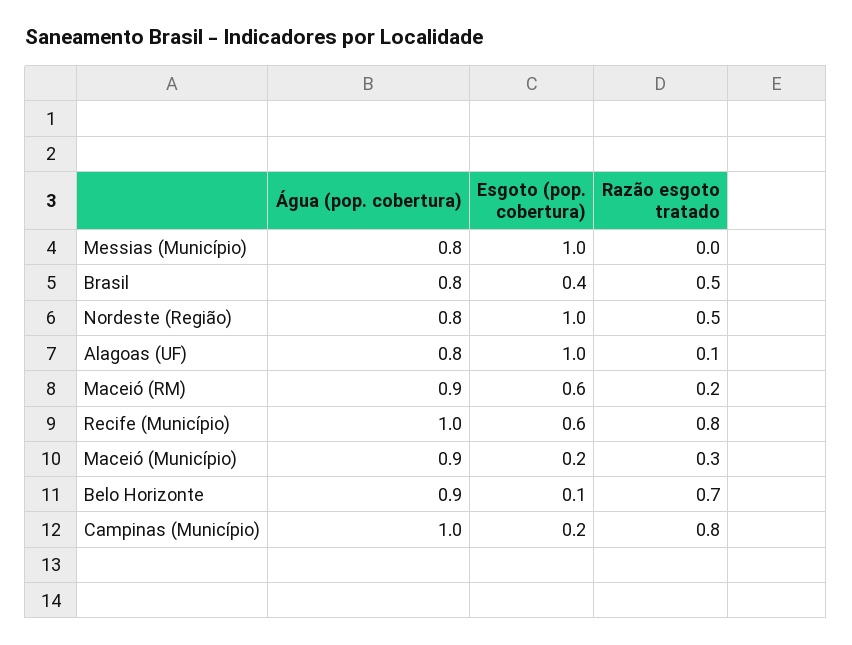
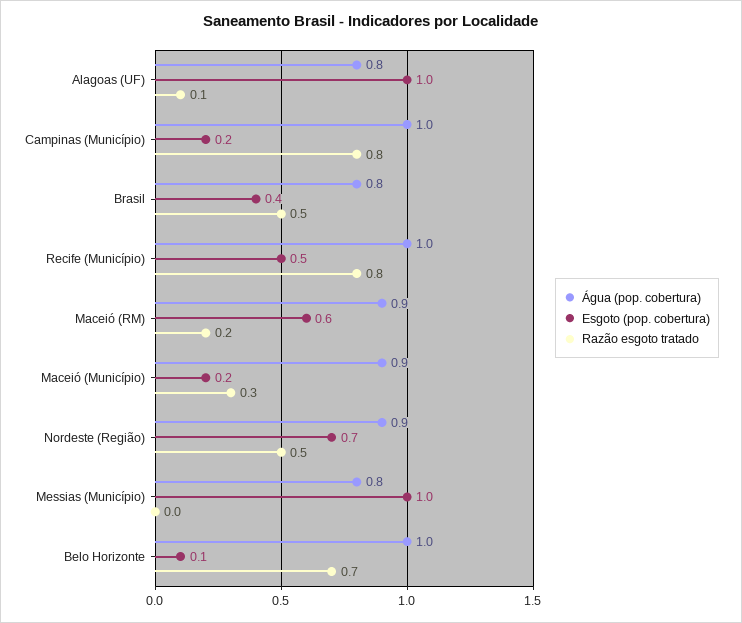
Água (pop. cobertura), Nordeste (Região): 0.8 -> 0.9
Esgoto (pop. cobertura), Nordeste (Região): 1 -> 0.7
Esgoto (pop. cobertura), Recife (Município): 0.6 -> 0.5
Água (pop. cobertura), Belo Horizonte: 0.9 -> 1

